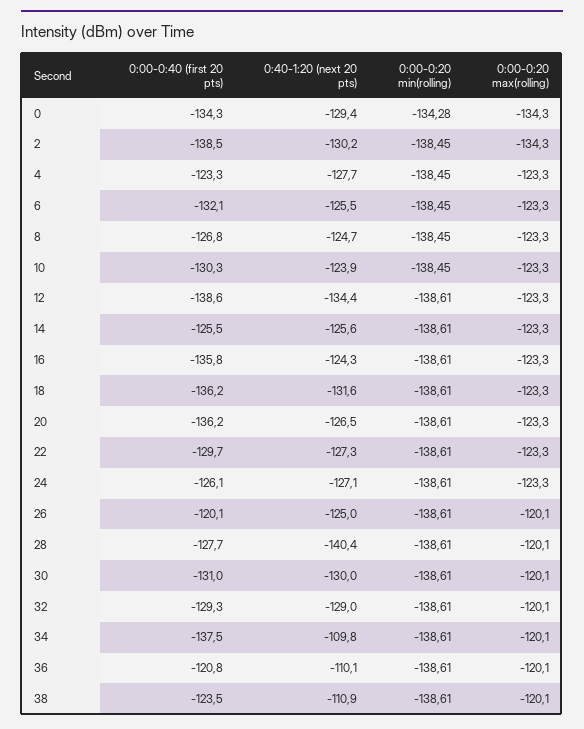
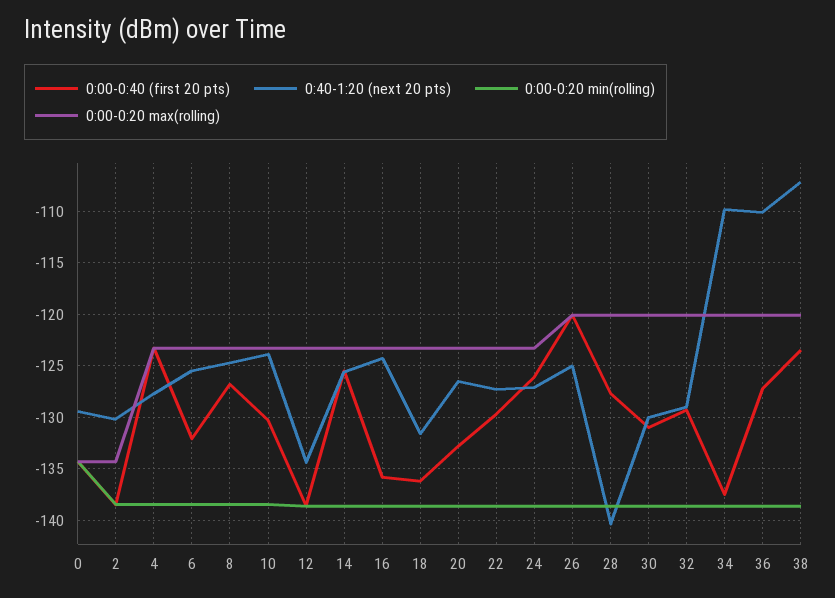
0:00-0:40 (first 20 pts), 20: -136.2 -> -133
0:00-0:40 (first 20 pts), 36: -120.8 -> -127
0:40-1:20 (next 20 pts), 38: -110.9 -> -107

